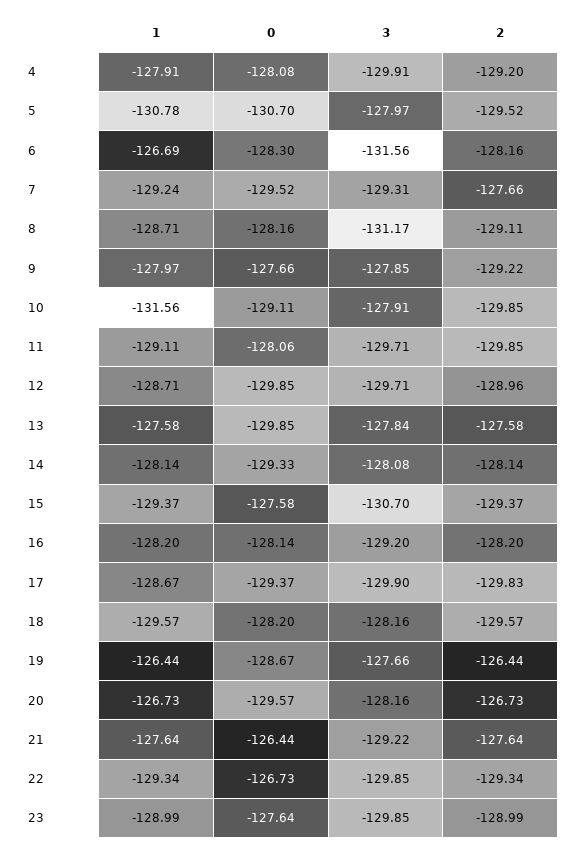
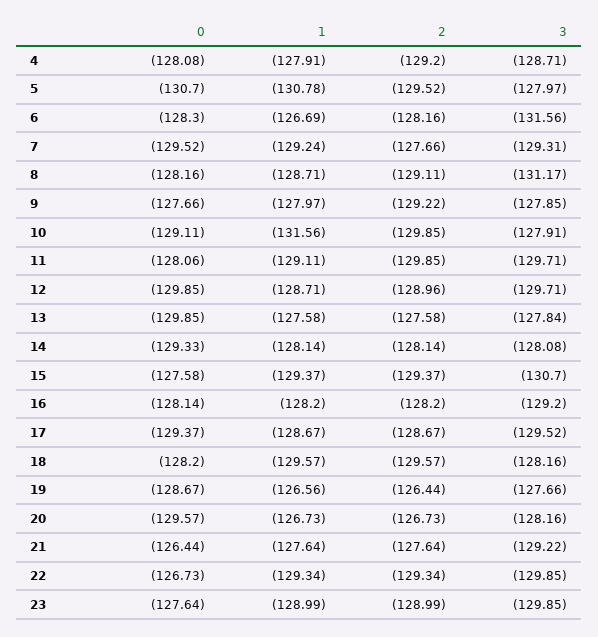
3, 4: -129.91 -> -128.71
3, 17: -129.9 -> -129.52
2, 17: -129.83 -> -128.67
1, 19: -126.44 -> -126.56

